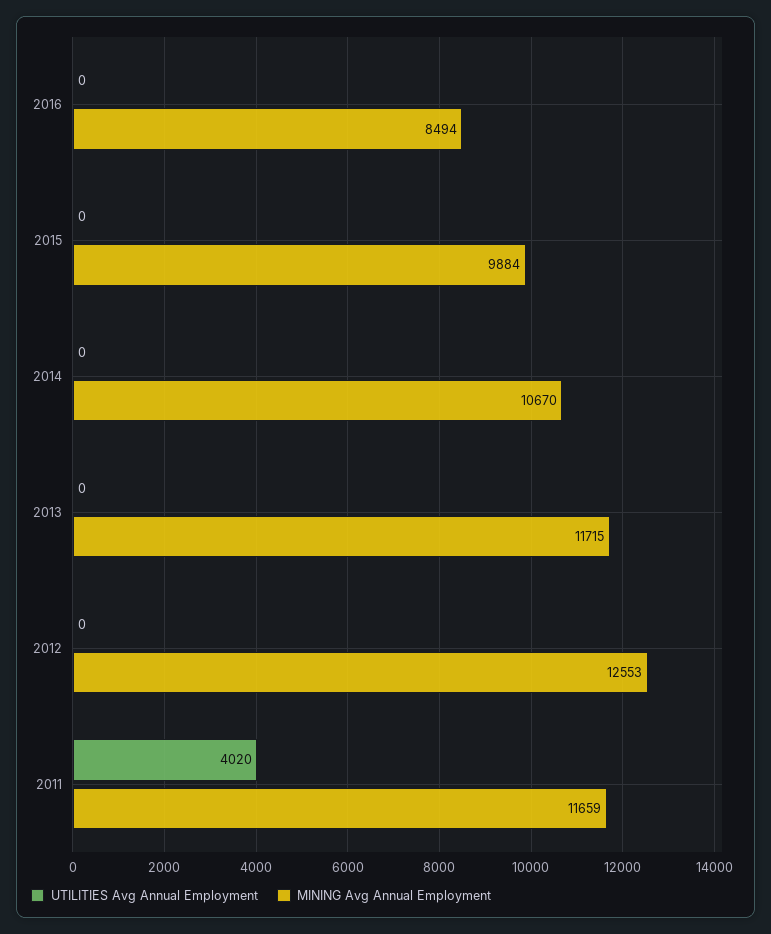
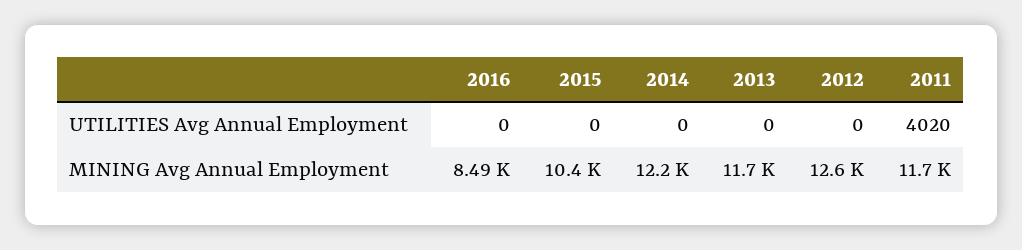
MINING Avg Annual Employment, 2015: 9884 -> 10400
MINING Avg Annual Employment, 2014: 10670 -> 12200

